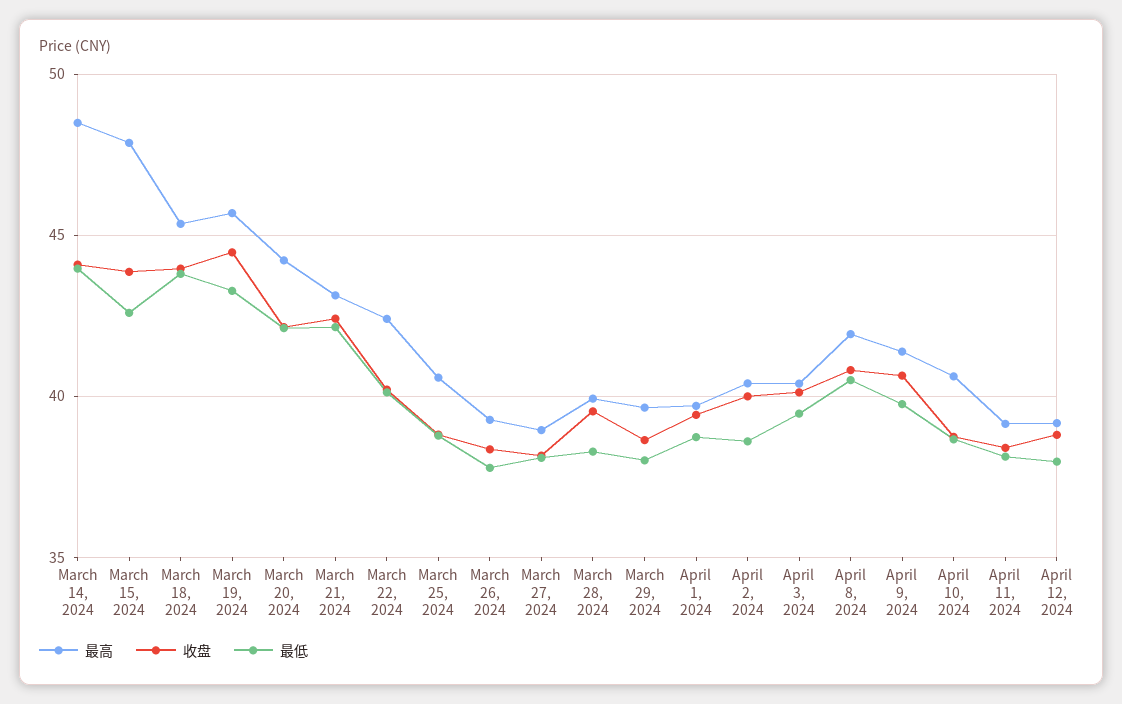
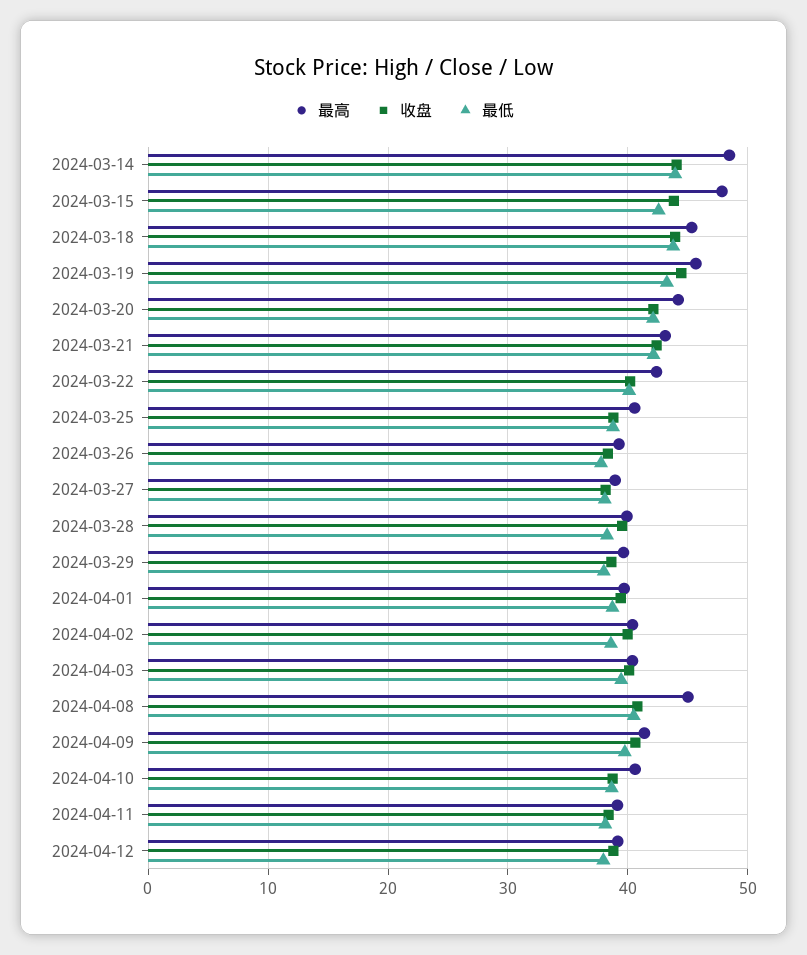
最高, April 8, 2024: 42 -> 45

